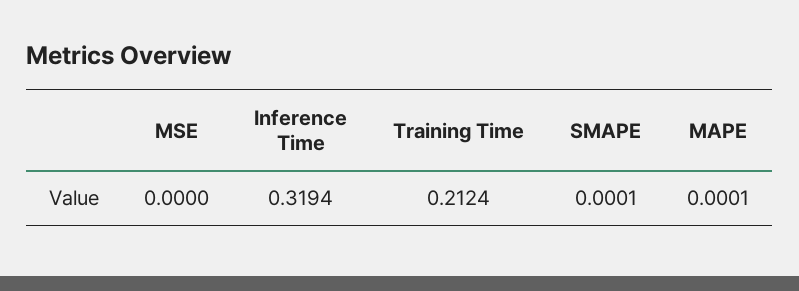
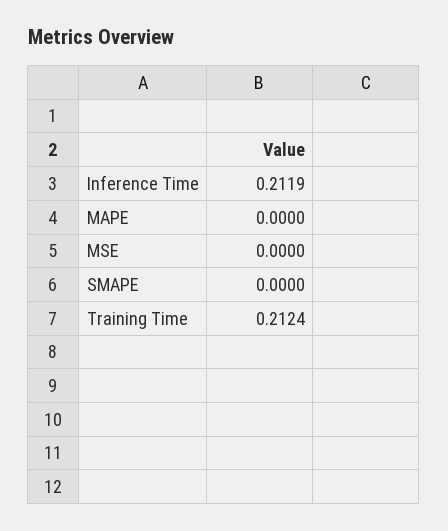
Inference Time: 0.3194 -> 0.2119
SMAPE: 0.0001 -> 0
MAPE: 0.0001 -> 0

